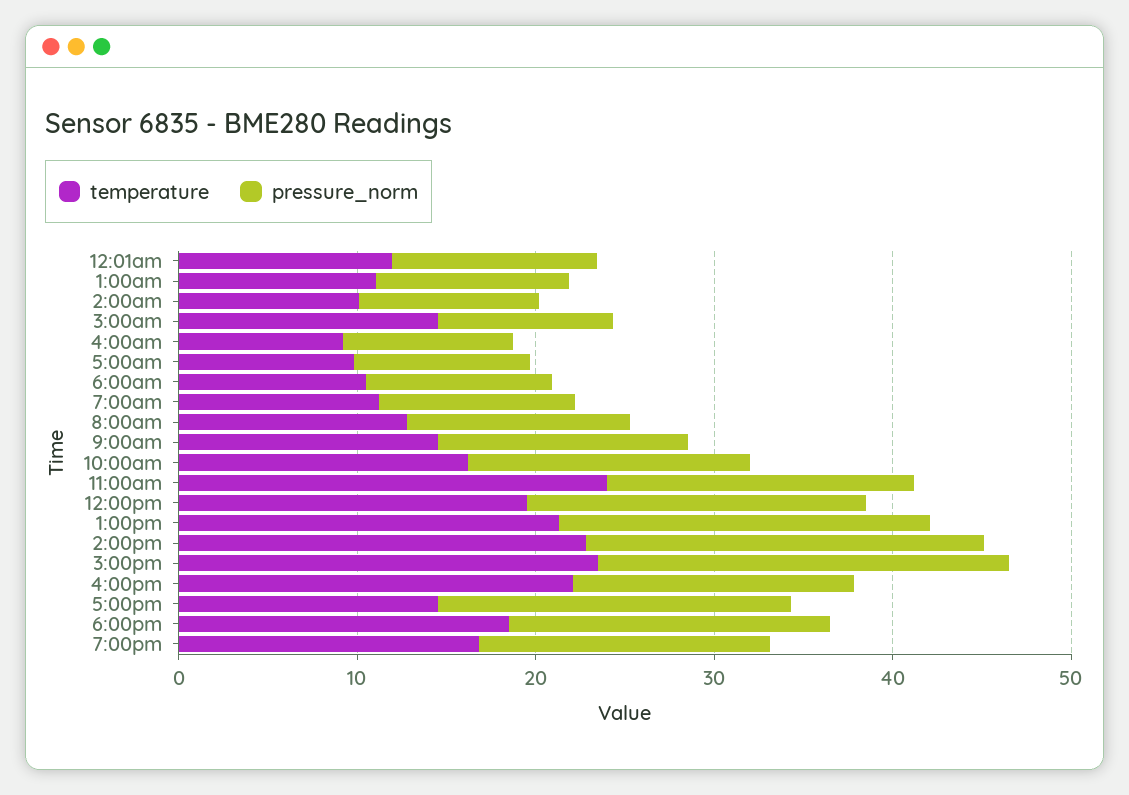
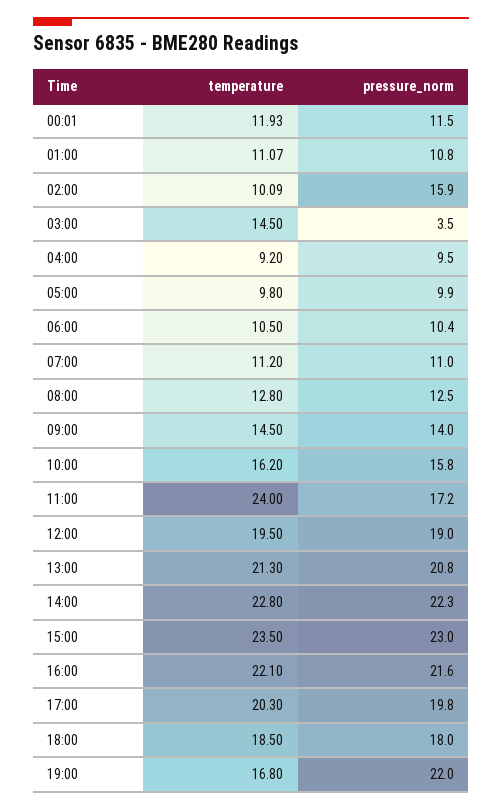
pressure_norm, 2:00am: 10 -> 15.9
pressure_norm, 3:00am: 10 -> 3.5
pressure_norm, 4:00pm: 16 -> 21.6
temperature, 5:00pm: 14 -> 20.3
pressure_norm, 7:00pm: 16 -> 22

